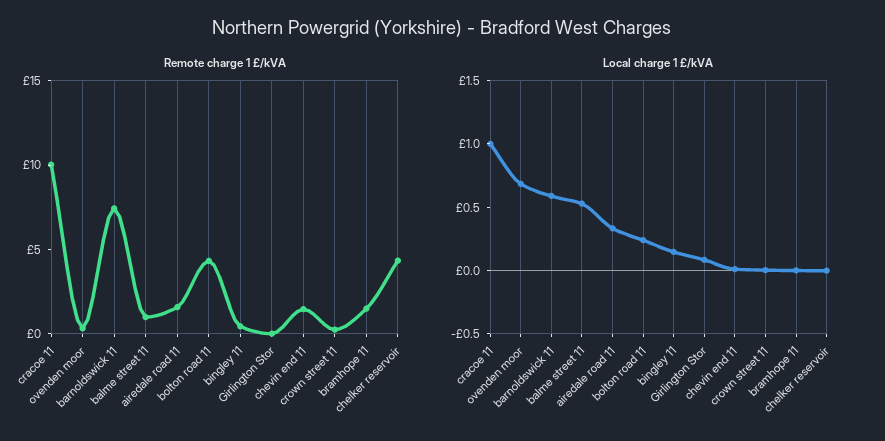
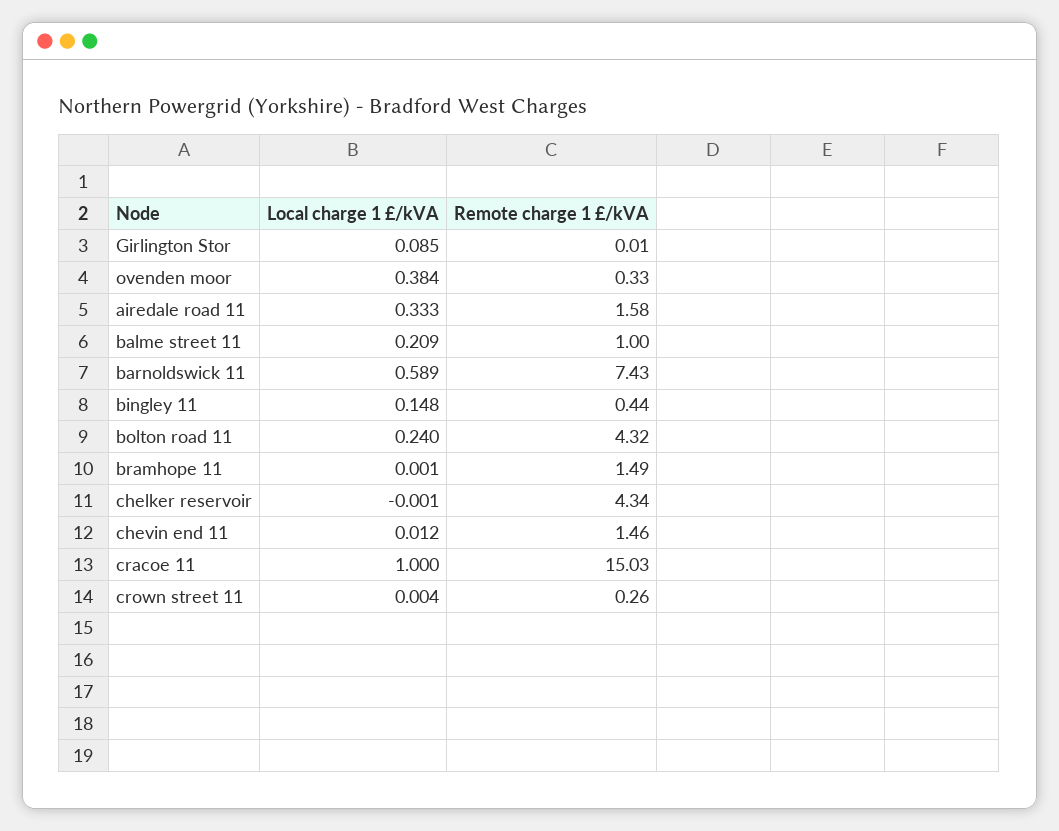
Remote charge 1 £/kVA, cracoe 11: 10 -> 15.03
Local charge 1 £/kVA, ovenden moor: 0.7 -> 0.384
Local charge 1 £/kVA, balme street 11: 0.5 -> 0.209

